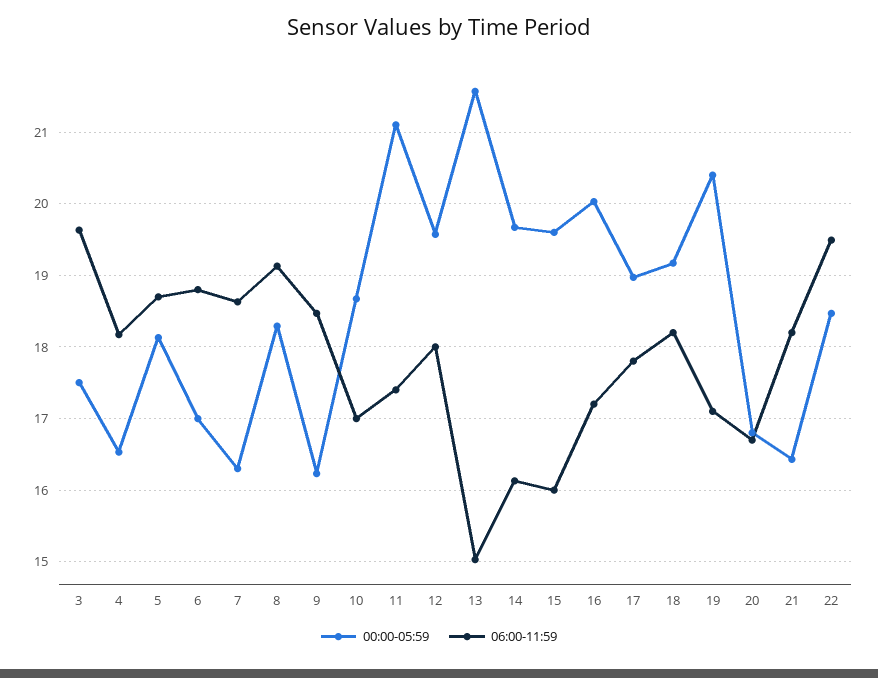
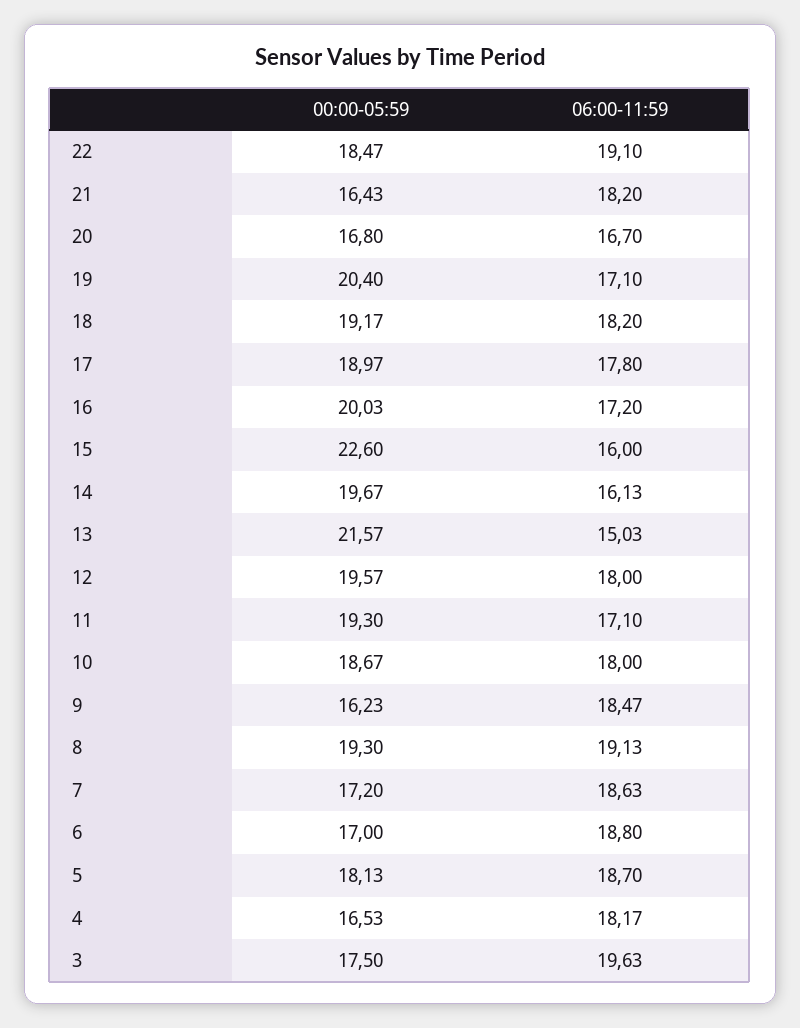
00:00-05:59, 7: 16.3 -> 17.2
00:00-05:59, 8: 18.3 -> 19.3
06:00-11:59, 10: 17 -> 18
00:00-05:59, 11: 21.1 -> 19.3
06:00-11:59, 11: 17.4 -> 17.1
00:00-05:59, 15: 19.6 -> 22.6
06:00-11:59, 22: 19.5 -> 19.1

